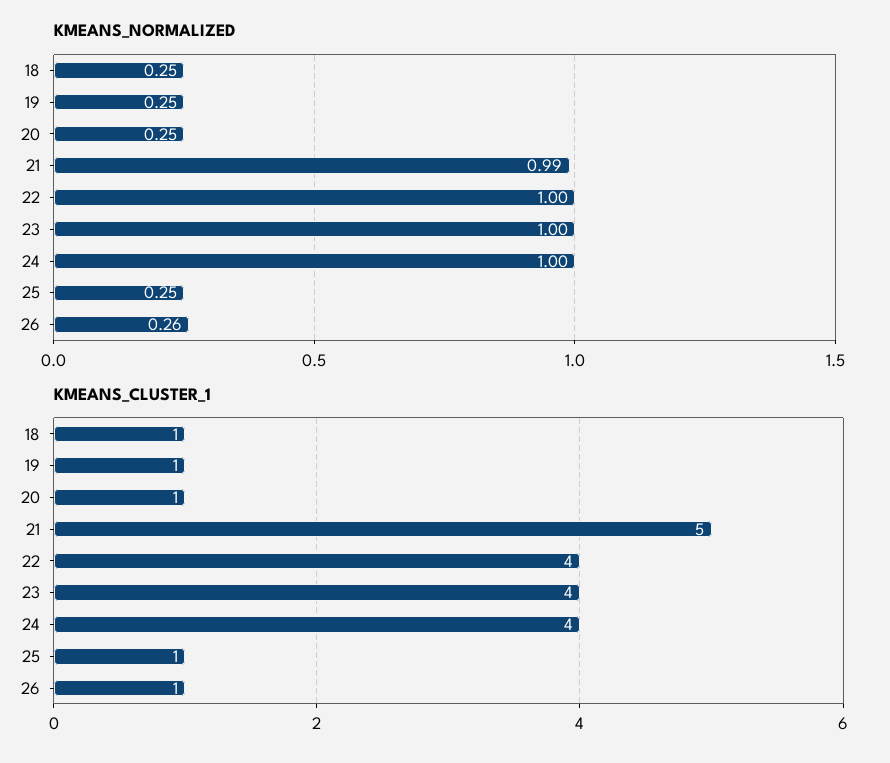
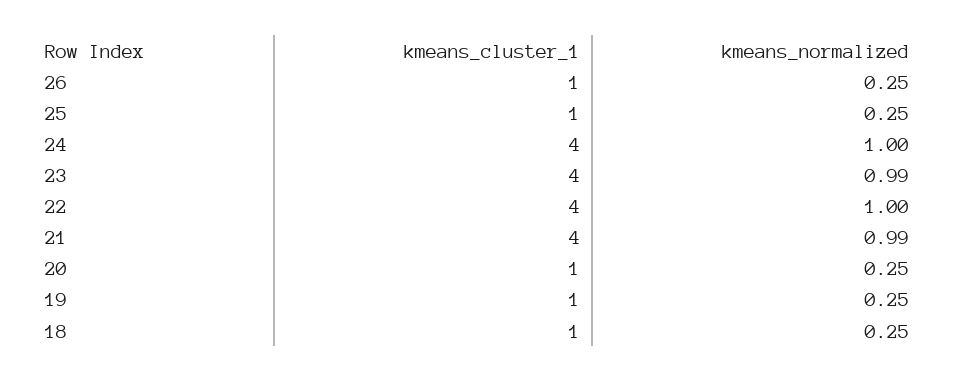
KMEANS_NORMALIZED, 23: 1 -> 0.99
KMEANS_NORMALIZED, 26: 0.26 -> 0.25
KMEANS_CLUSTER_1, 21: 5 -> 4

